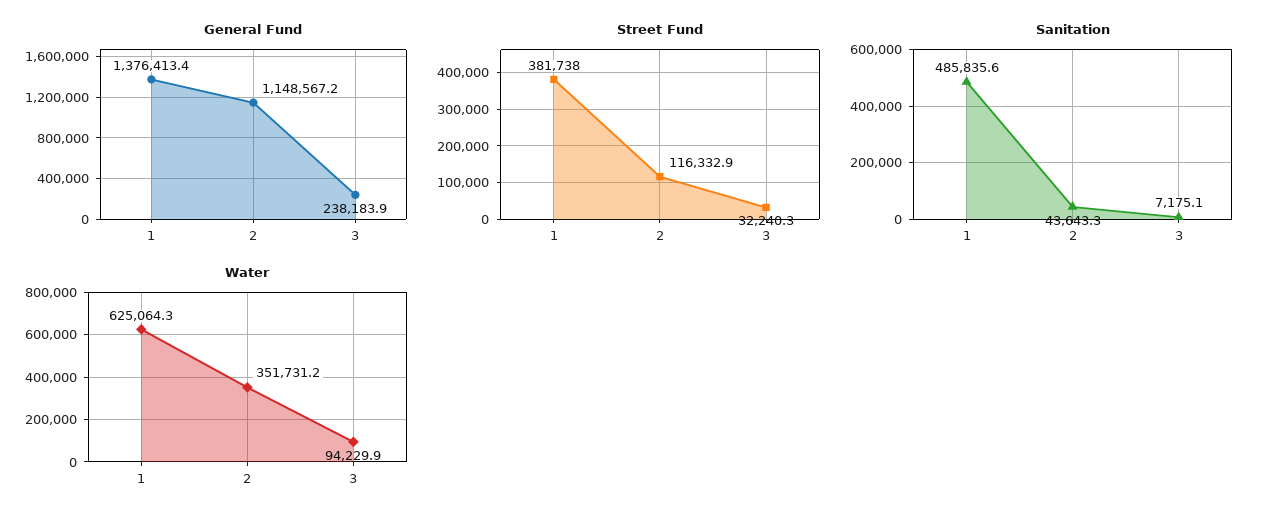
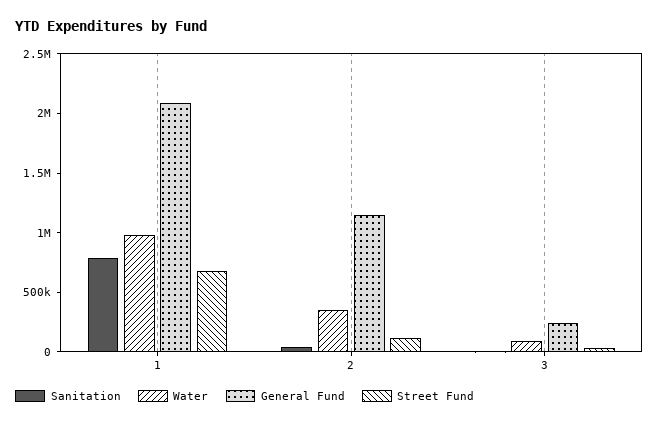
General Fund, 1: 1376413.4 -> 2100000
Street Fund, 1: 381738 -> 700000
Sanitation, 1: 485835.6 -> 800000
Water, 1: 625064.3 -> 1000000

